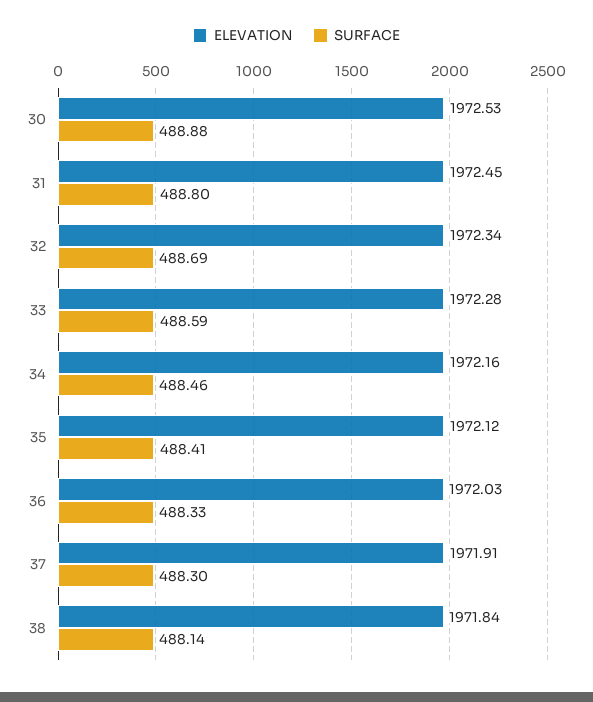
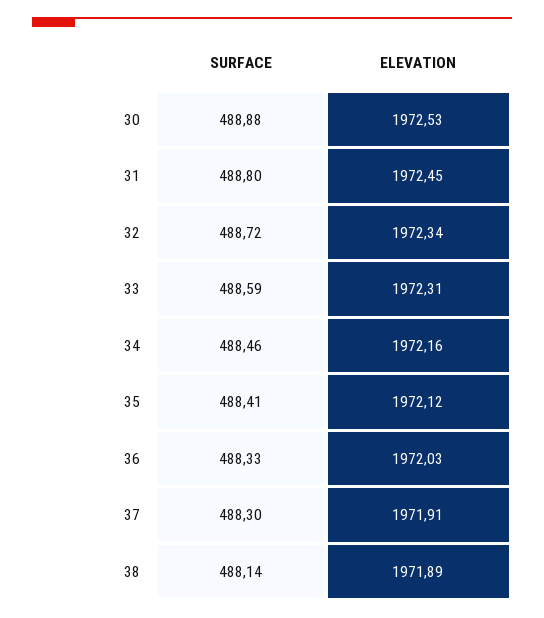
SURFACE, 32: 488.69 -> 488.72
ELEVATION, 33: 1972.28 -> 1972.31
ELEVATION, 38: 1971.84 -> 1971.89

